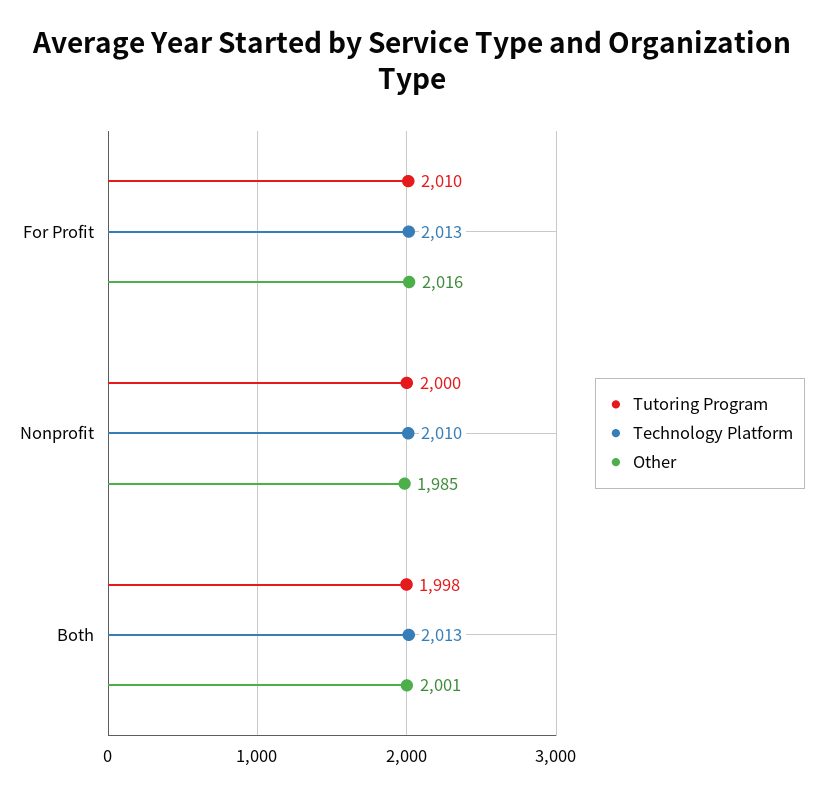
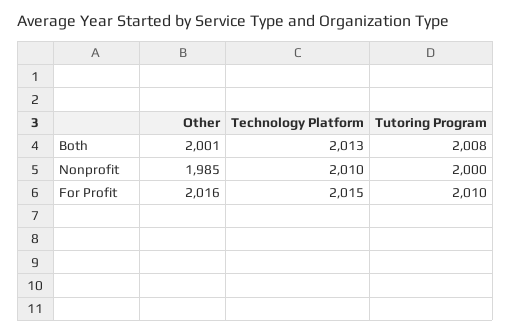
Technology Platform, For Profit: 2013 -> 2015
Tutoring Program, Both: 1998 -> 2008

